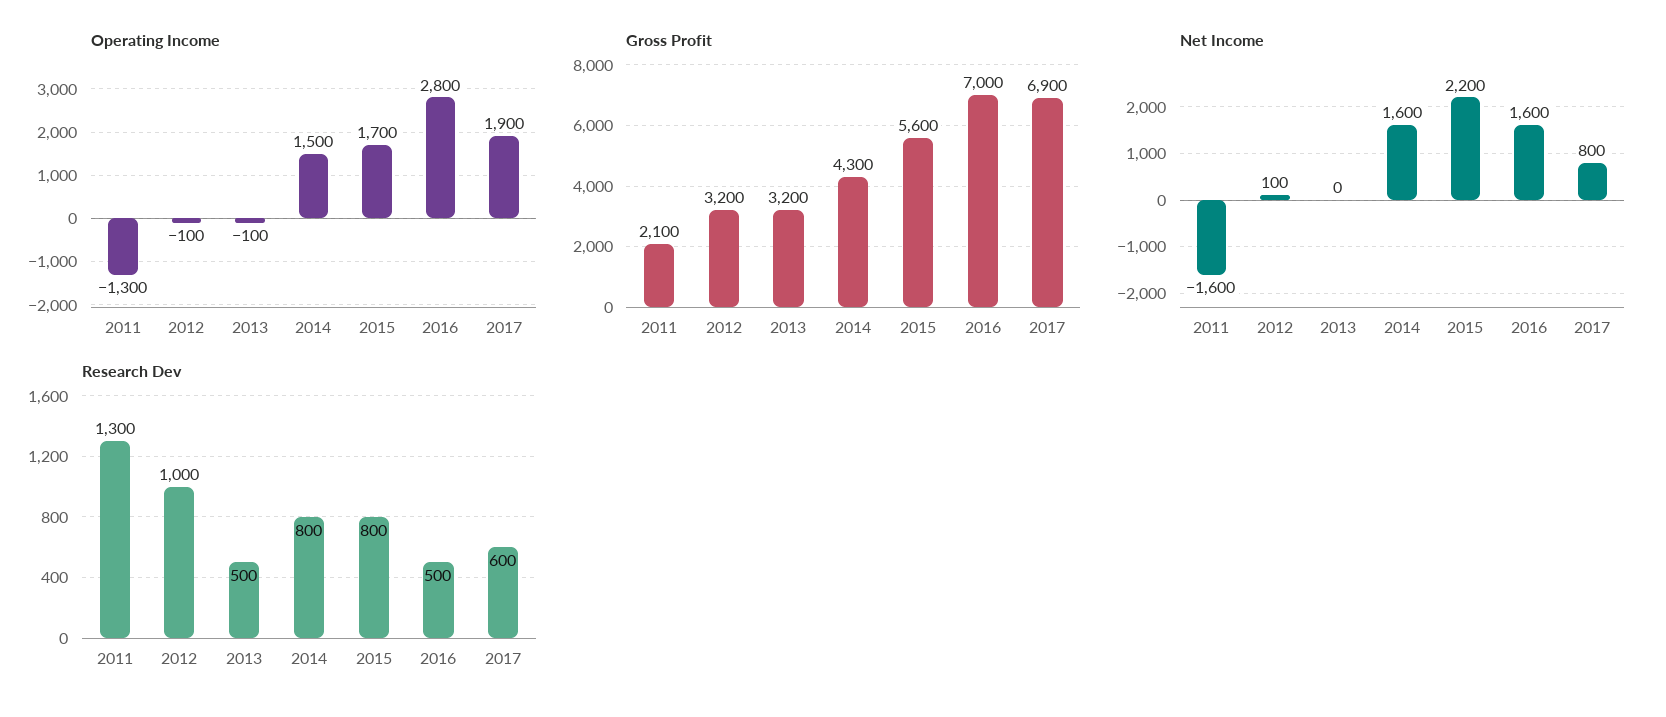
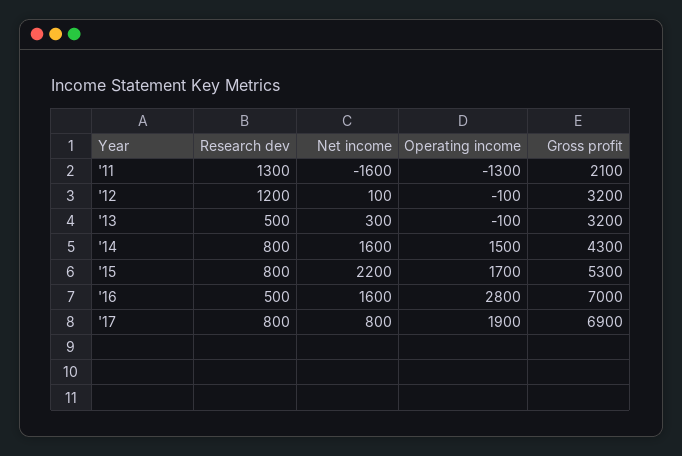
Gross Profit, 2015: 5600 -> 5300
Net Income, 2013: 0 -> 300
Research Dev, 2012: 1000 -> 1200
Research Dev, 2017: 600 -> 800

